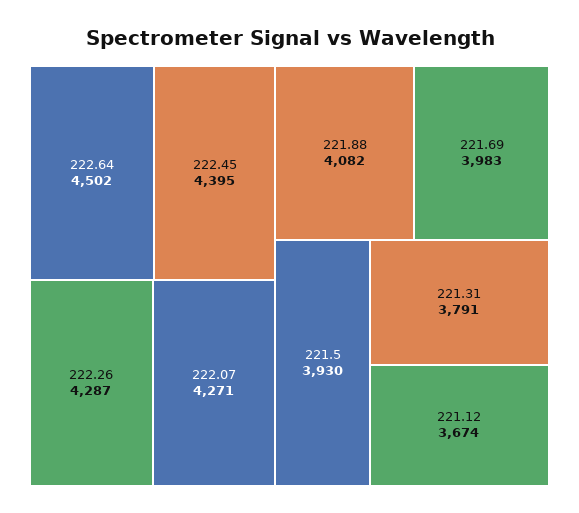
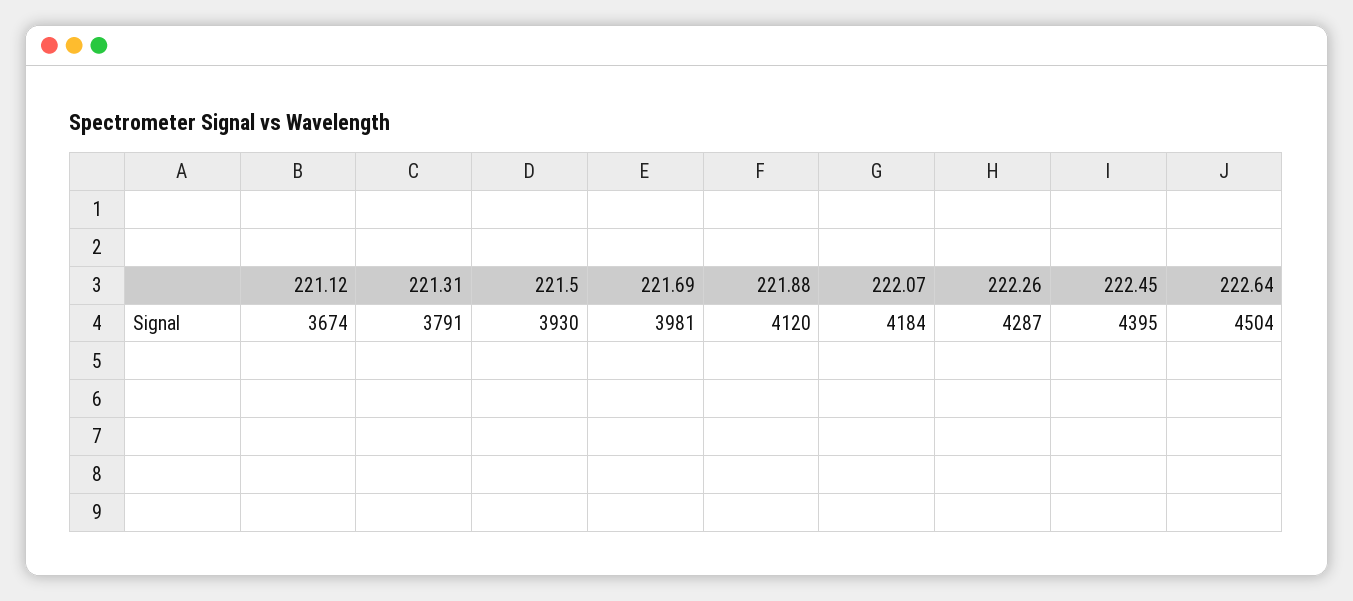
222.64: 4502 -> 4504
222.07: 4271 -> 4184
221.88: 4082 -> 4120
221.69: 3983 -> 3981

